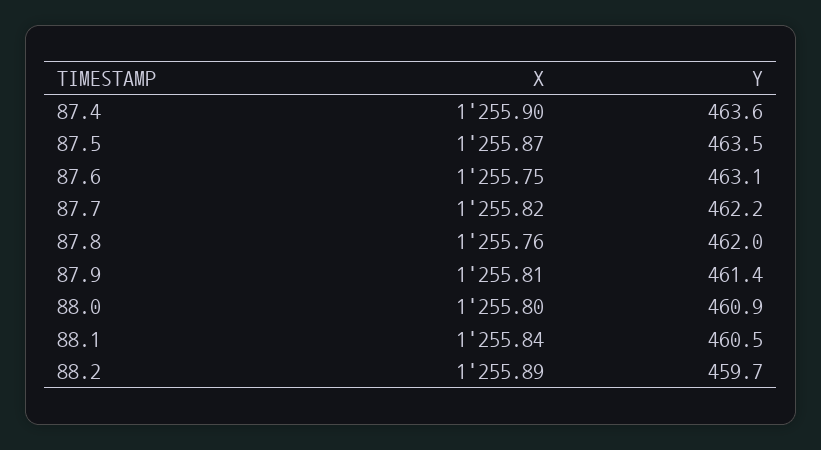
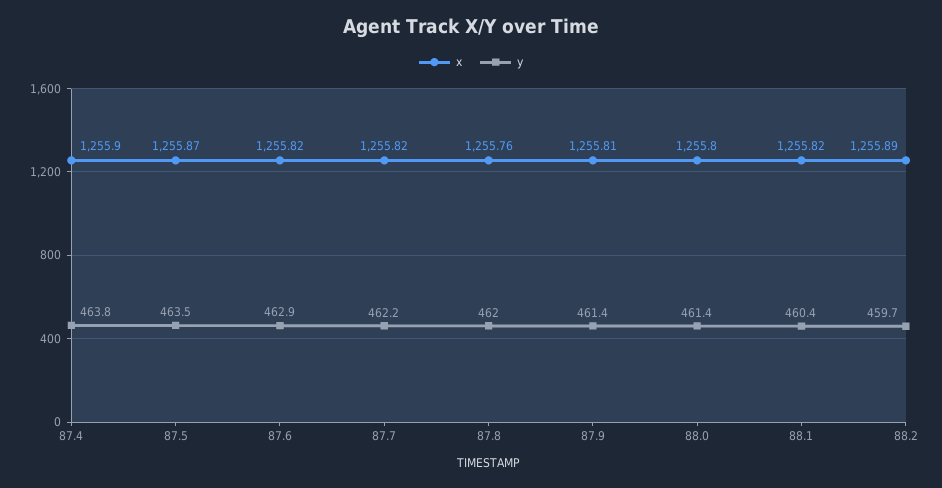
Y, 87.4: 463.6 -> 463.8
X, 87.6: 1255.75 -> 1255.82
Y, 87.6: 463.1 -> 462.9
Y, 88.0: 460.9 -> 461.4
X, 88.1: 1255.84 -> 1255.82
Y, 88.1: 460.5 -> 460.4

